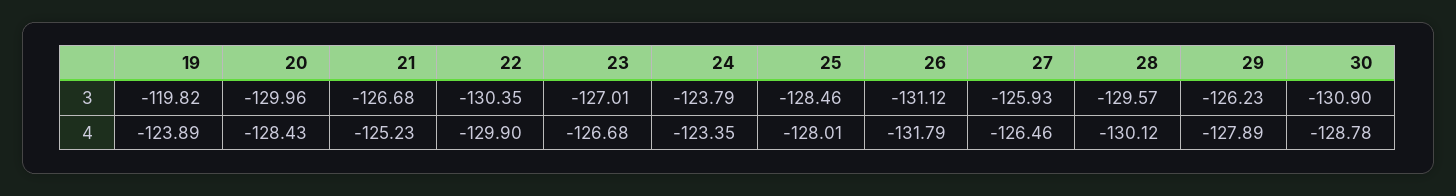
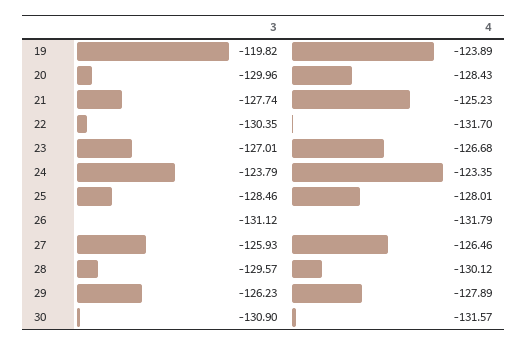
21, 3: -126.68 -> -127.74
22, 4: -129.9 -> -131.7
30, 4: -128.78 -> -131.57

